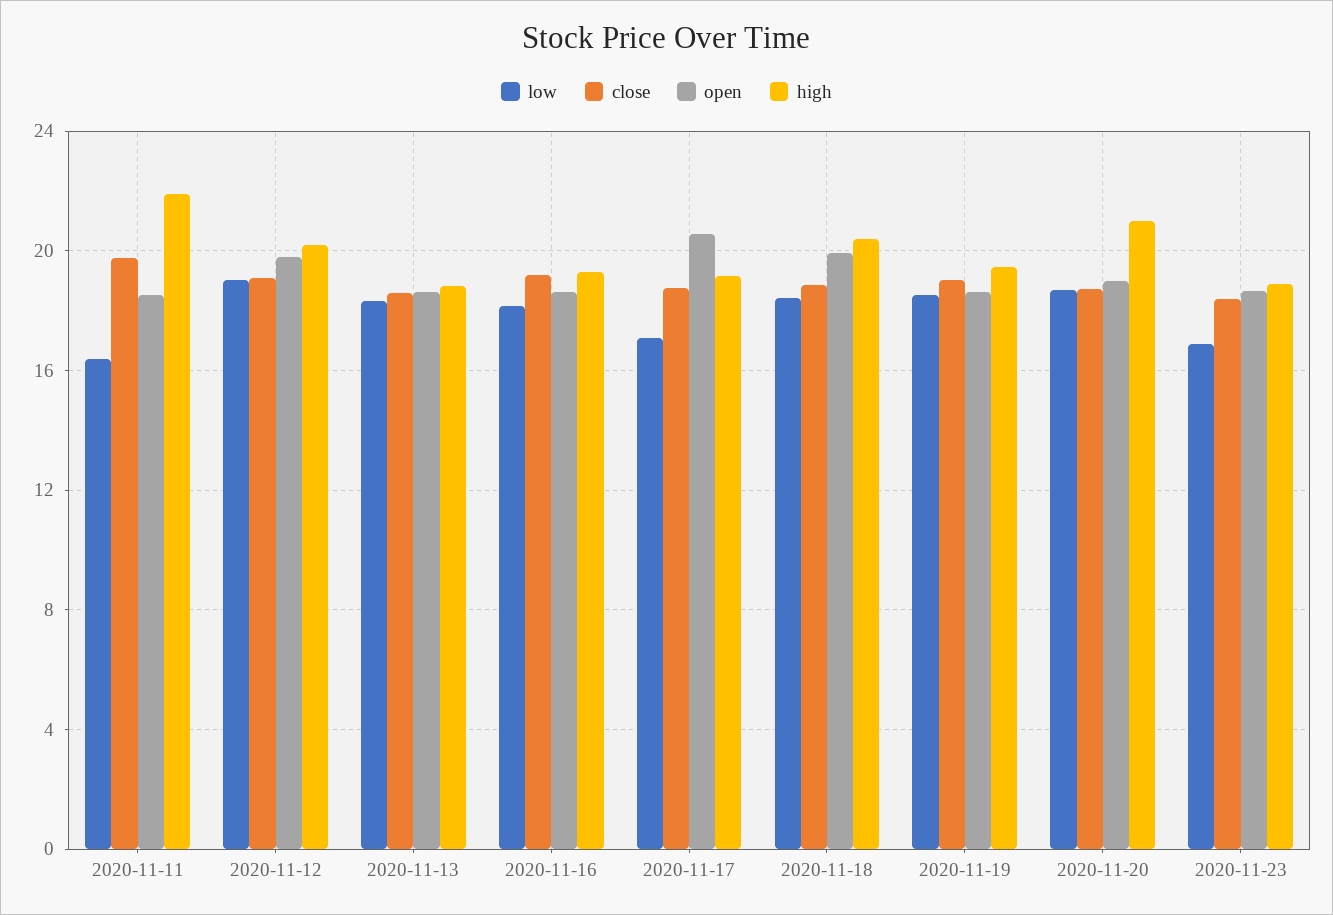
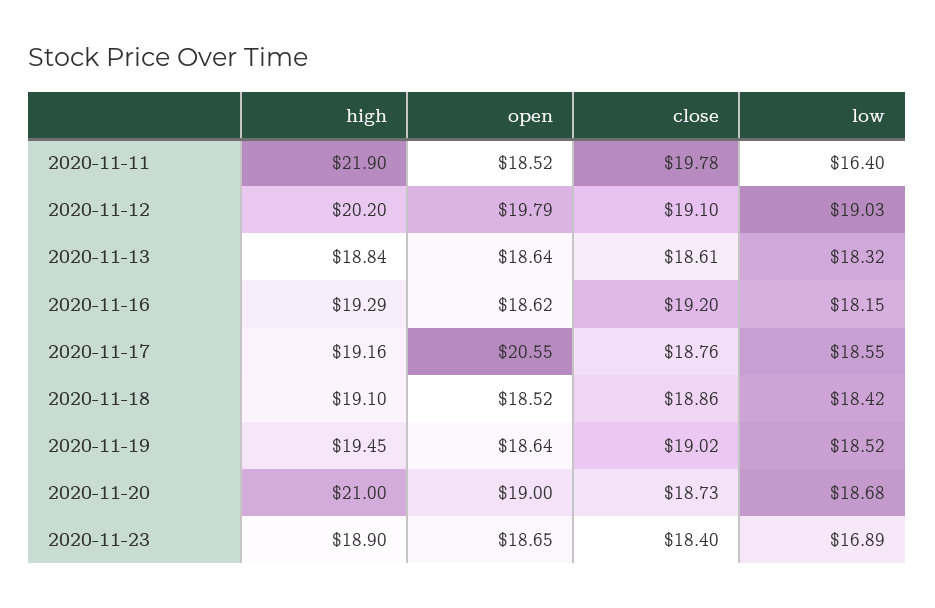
low, 2020-11-17: 17 -> 18.55
open, 2020-11-18: 20 -> 18.52
high, 2020-11-18: 20.5 -> 19.1

